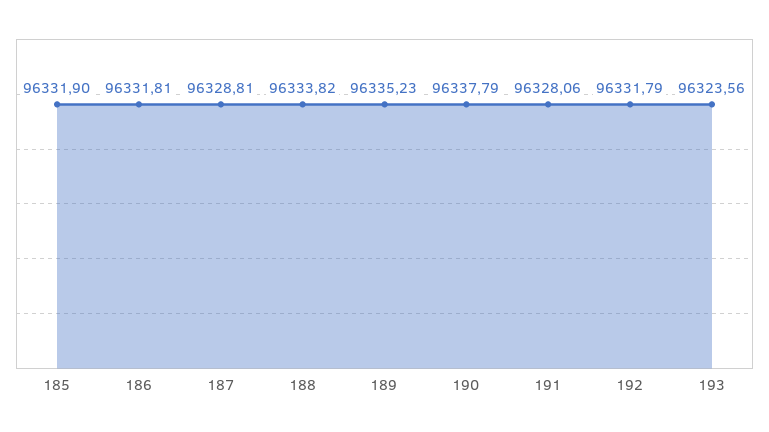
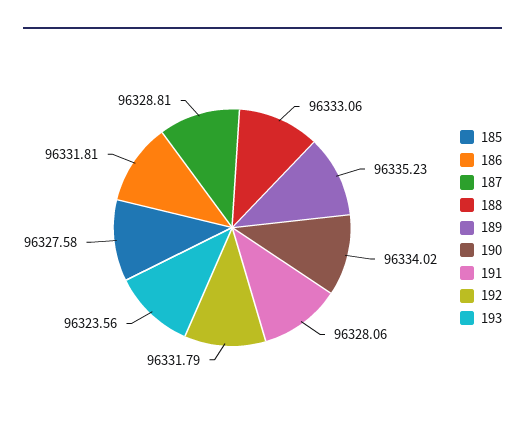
185: 96331.9 -> 96327.58
188: 96333.82 -> 96333.06
190: 96337.79 -> 96334.02

